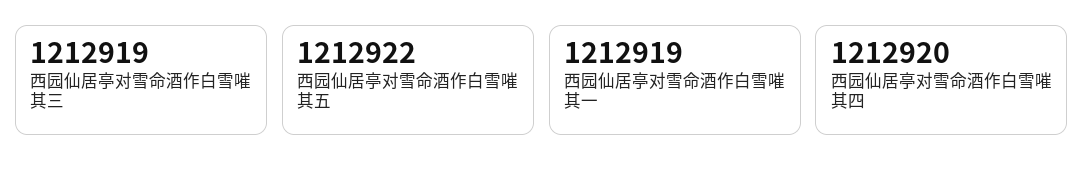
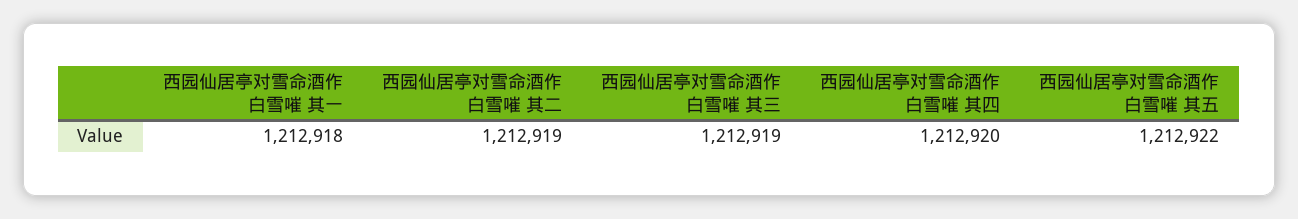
西园仙居亭对雪命酒作白雪嗺 其一: 1212919 -> 1212918
西园仙居亭对雪命酒作白雪嗺 其二: none -> 1212919

